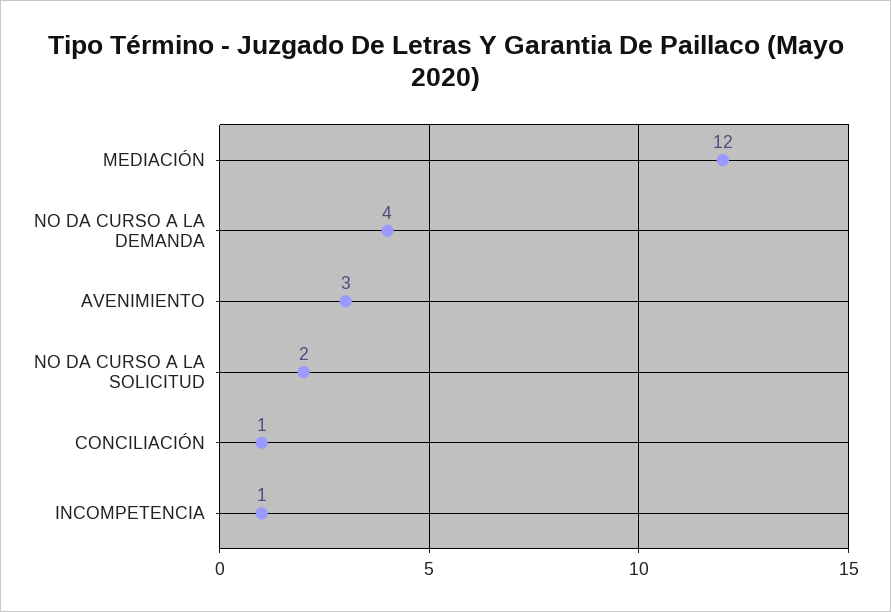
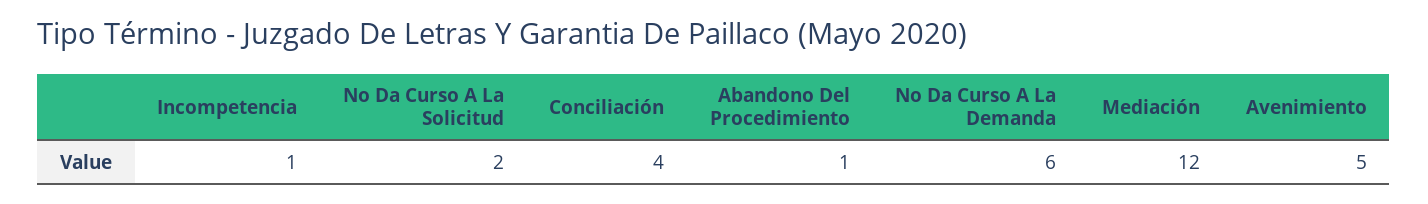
NO DA CURSO A LA DEMANDA: 4 -> 6
AVENIMIENTO: 3 -> 5
CONCILIACIÓN: 1 -> 4
Abandono Del Procedimiento: none -> 1

